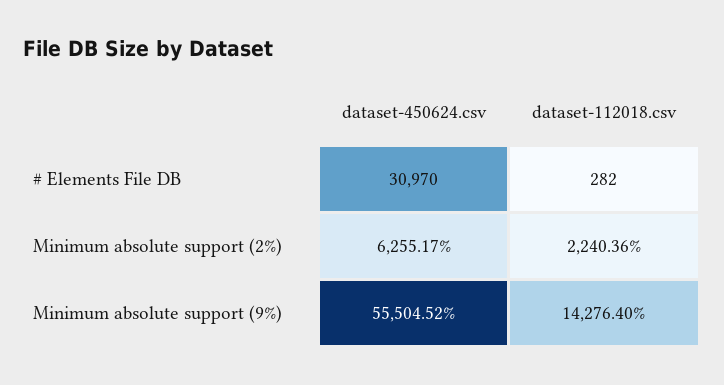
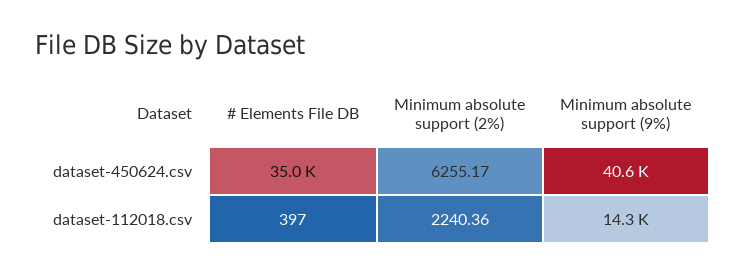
dataset-450624.csv, # Elements File DB: 30970 -> 35000
dataset-112018.csv, # Elements File DB: 282 -> 397
dataset-450624.csv, Minimum absolute support (9%): 55504.52 -> 40600

